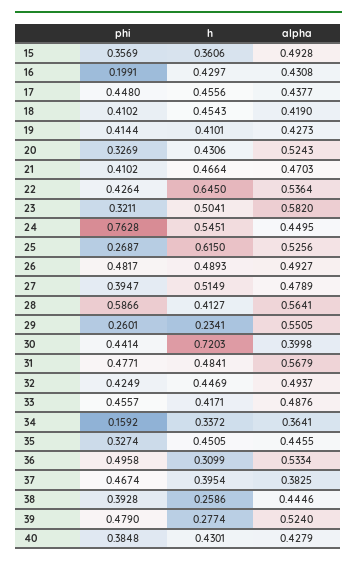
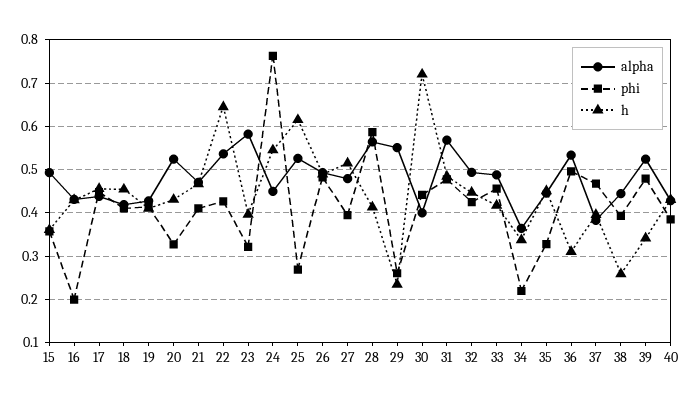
h, 23: 0.5041 -> 0.4
phi, 34: 0.1592 -> 0.22
h, 39: 0.2774 -> 0.34

